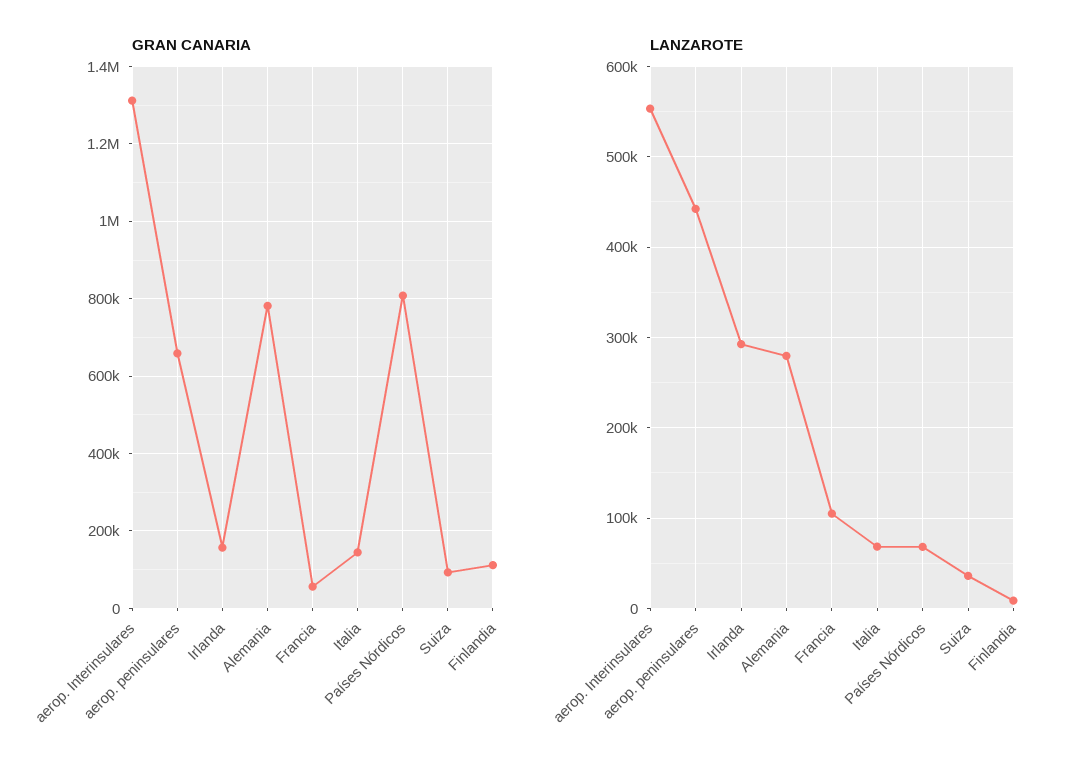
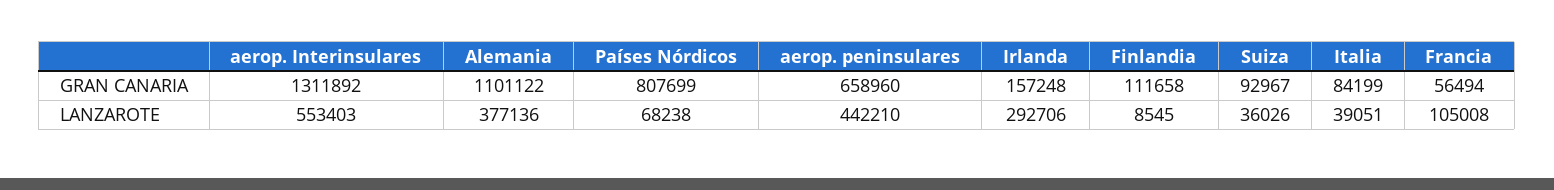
GRAN CANARIA, Alemania: 780000 -> 1101122
GRAN CANARIA, Italia: 140000 -> 84199
LANZAROTE, Alemania: 280000 -> 377136
LANZAROTE, Italia: 70000 -> 39051

